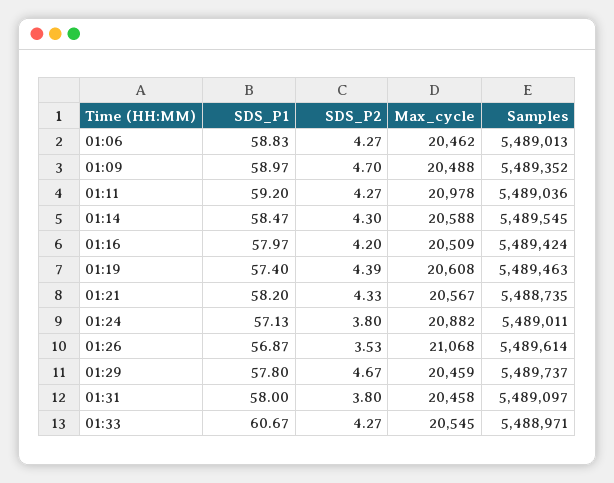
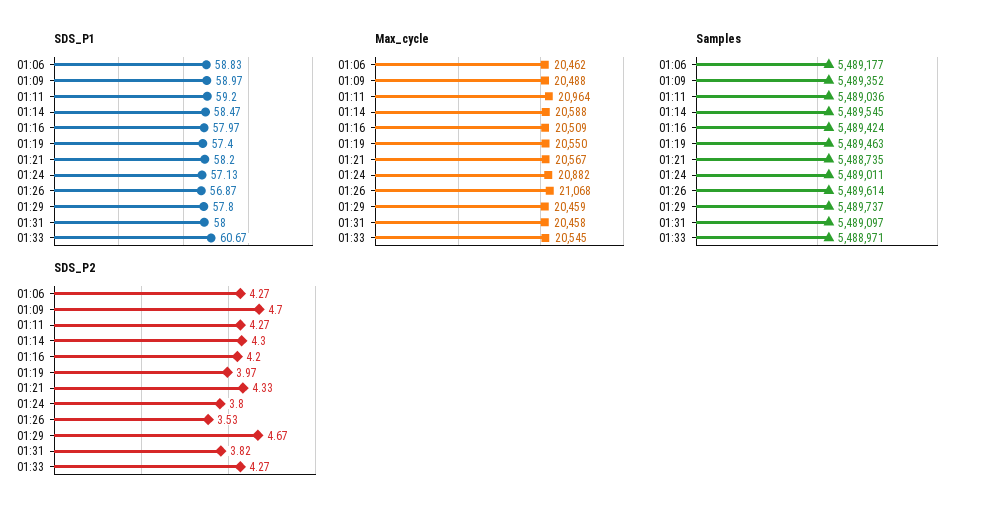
Samples, 01:06: 5489013 -> 5489177
Max_cycle, 01:11: 20978 -> 20964
SDS_P2, 01:19: 4.39 -> 3.97
Max_cycle, 01:19: 20608 -> 20550
SDS_P2, 01:31: 3.8 -> 3.82

